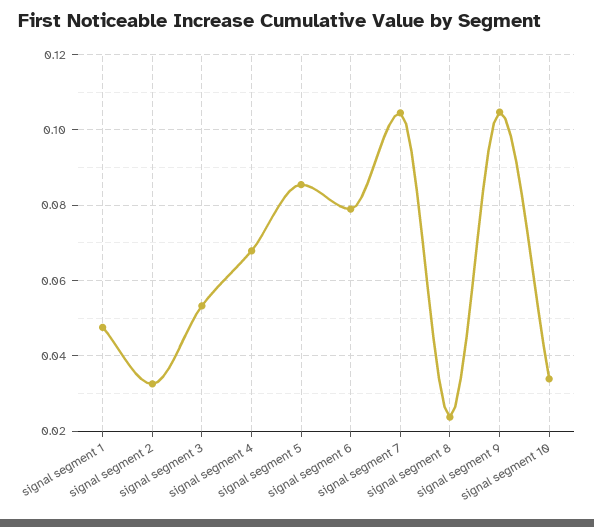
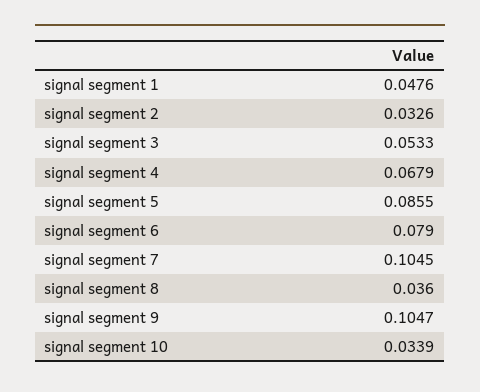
signal segment 8: 0.024 -> 0.036

